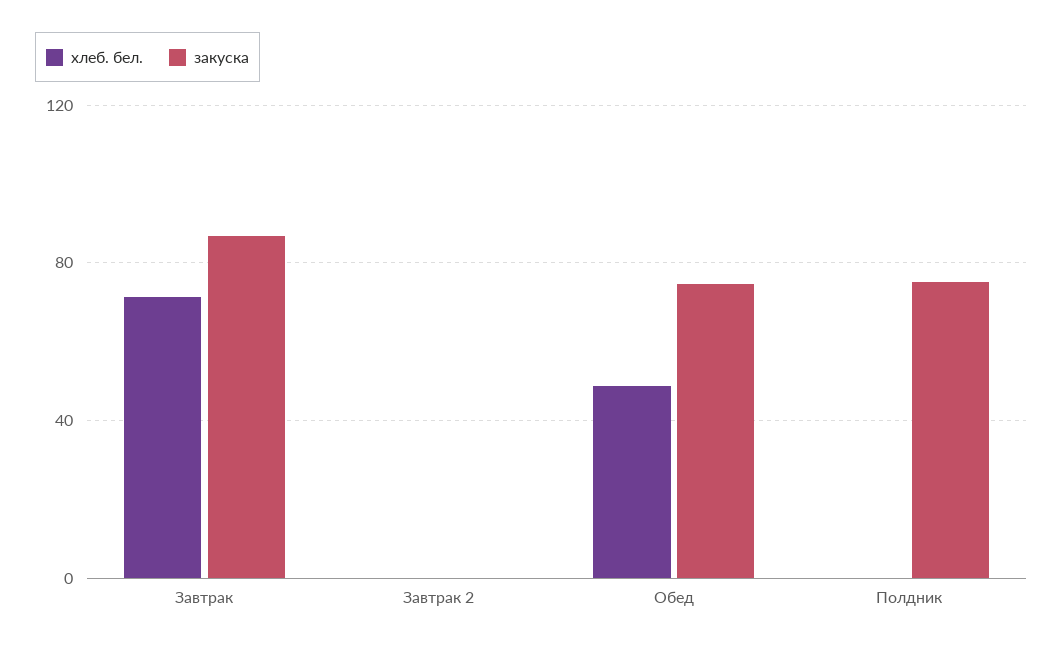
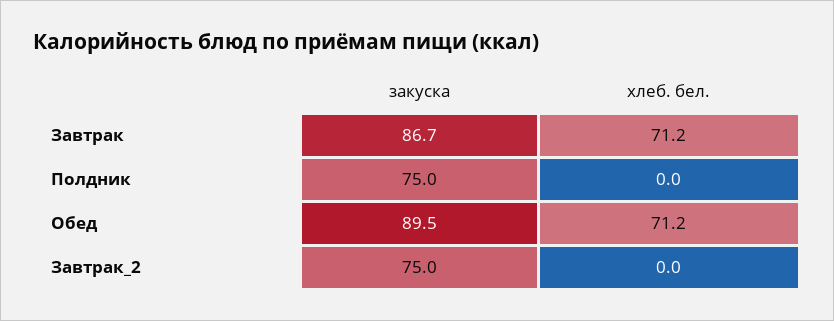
закуска, Завтрак 2: 0 -> 75
хлеб. бел., Обед: 50 -> 71.2
закуска, Обед: 75 -> 89.5

